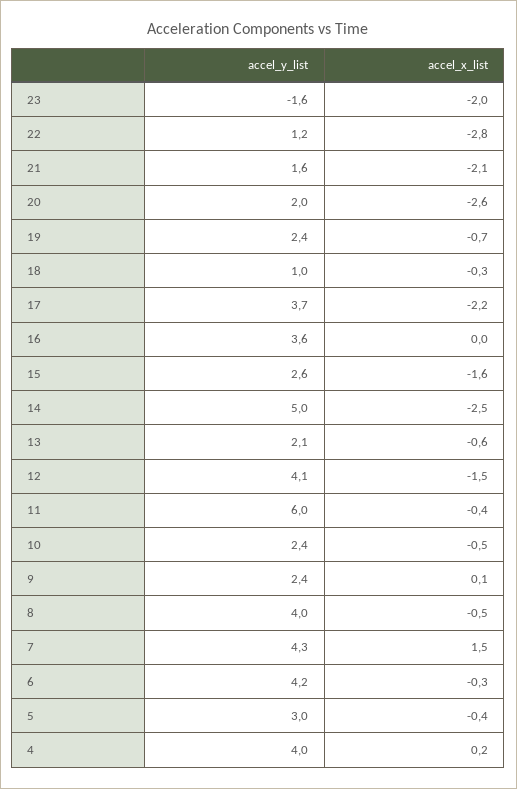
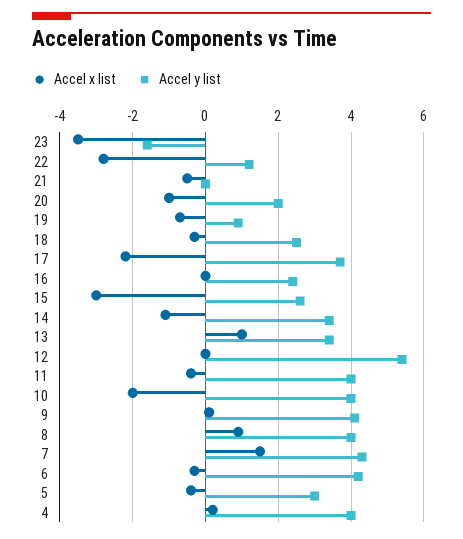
accel_x_list, 23: -2 -> -3.5
accel_y_list, 21: 1.6 -> 0
accel_x_list, 21: -2.1 -> -0.5
accel_x_list, 20: -2.6 -> -1
accel_y_list, 19: 2.4 -> 1
accel_y_list, 18: 1 -> 2.5
accel_y_list, 16: 3.6 -> 2.5
accel_x_list, 15: -1.6 -> -3
accel_y_list, 14: 5 -> 3.5
accel_x_list, 14: -2.5 -> -1
accel_y_list, 13: 2.1 -> 3.5
accel_x_list, 13: -0.6 -> 1
accel_y_list, 12: 4.1 -> 5.5
accel_x_list, 12: -1.5 -> 0
accel_y_list, 11: 6 -> 4
accel_y_list, 10: 2.4 -> 4
accel_x_list, 10: -0.5 -> -2
accel_y_list, 9: 2.4 -> 4
accel_x_list, 8: -0.5 -> 1

